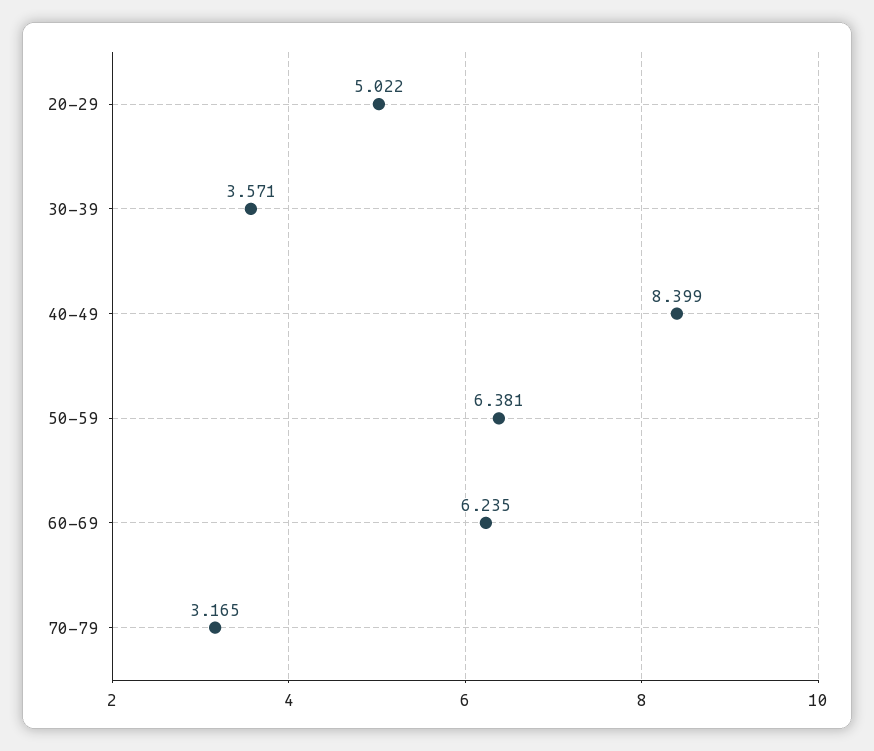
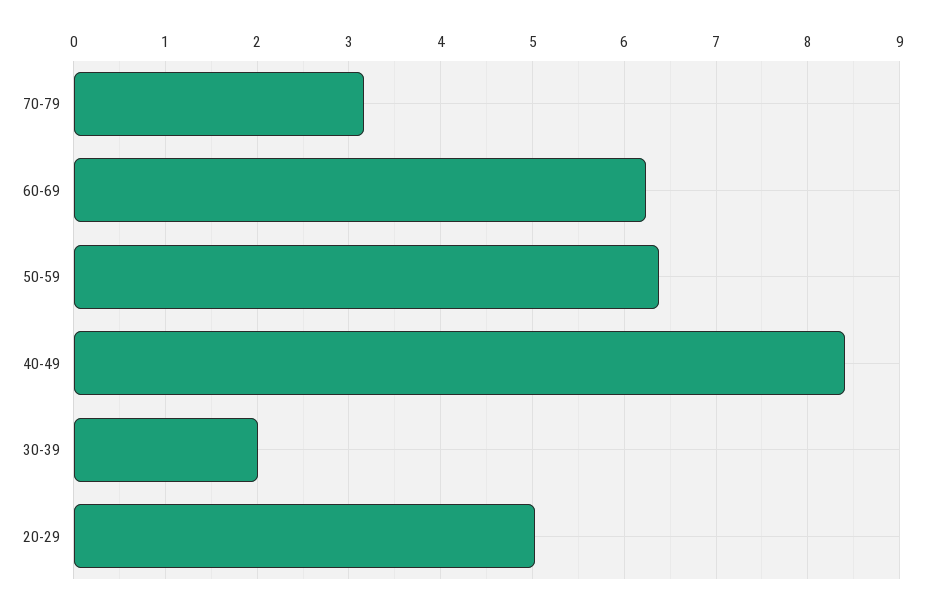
30-39: 3.571 -> 2

